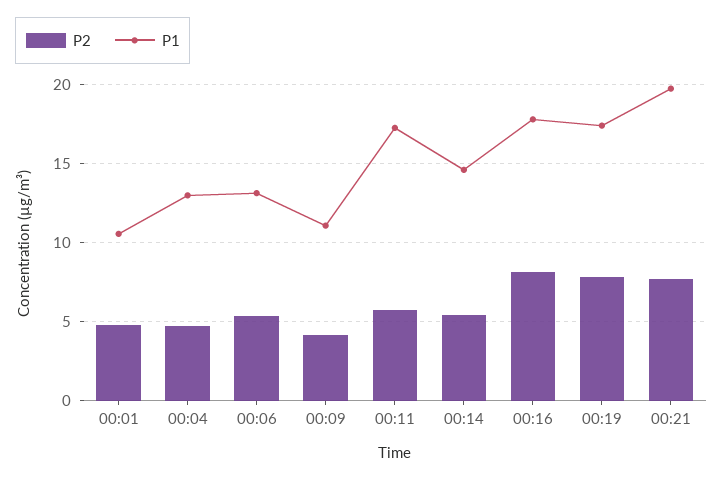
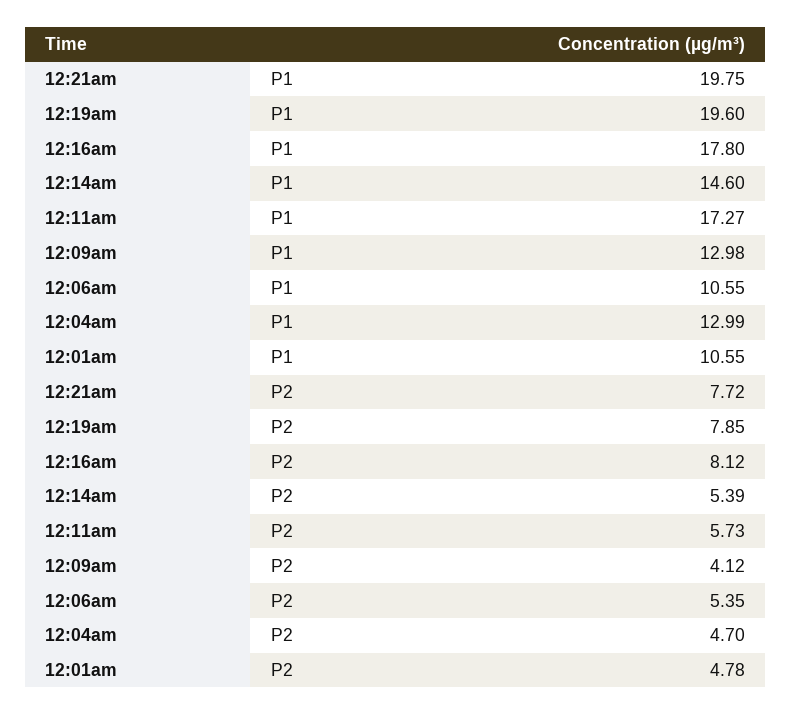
P1, 00:06: 13 -> 10.55
P1, 00:09: 11 -> 12.98
P1, 00:19: 17.5 -> 19.6

